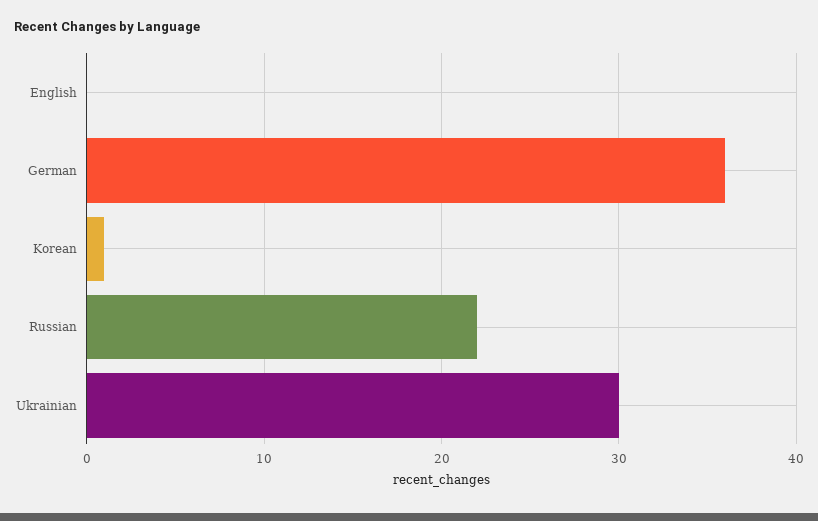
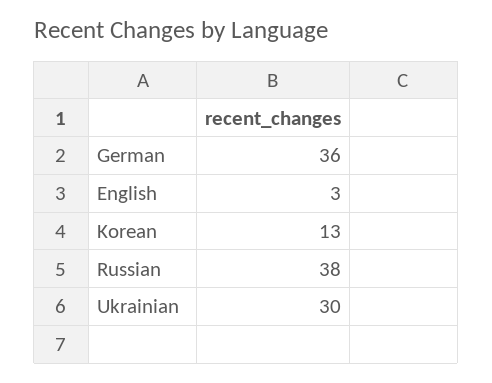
English: 0 -> 3
Korean: 1 -> 13
Russian: 22 -> 38

